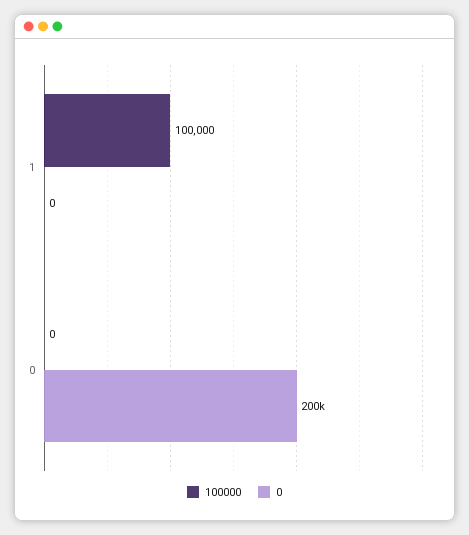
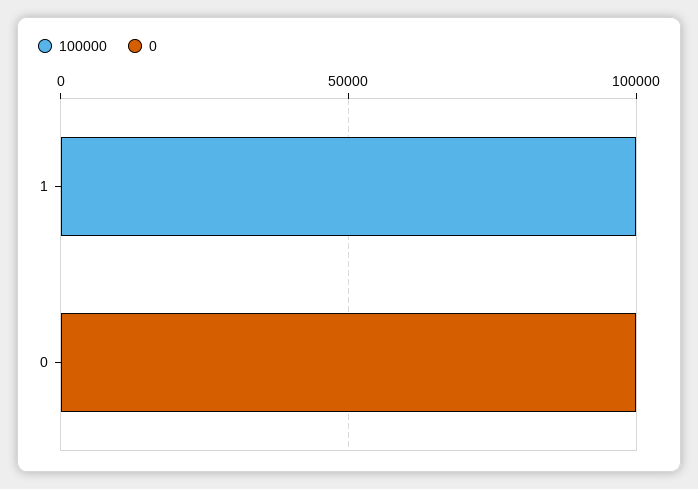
0, 0: 200000 -> 100000

